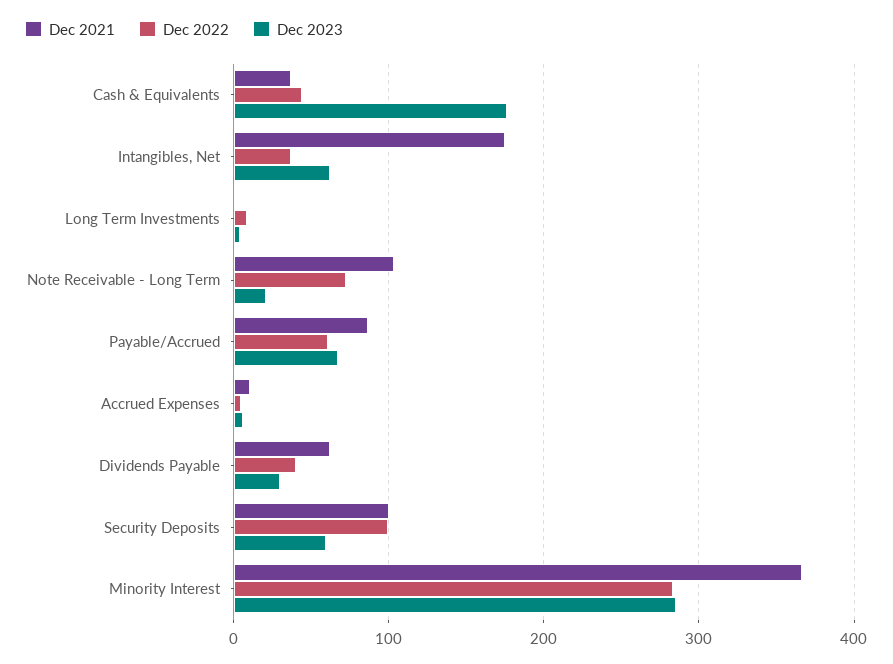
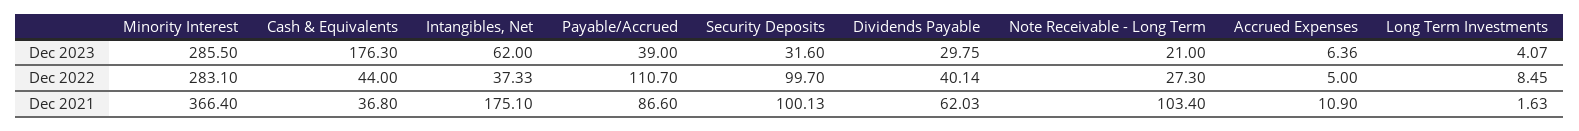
Dec 2022, Note Receivable - Long Term: 70 -> 27.3
Dec 2022, Payable/Accrued: 60 -> 110.7
Dec 2023, Payable/Accrued: 70 -> 39
Dec 2023, Security Deposits: 60 -> 31.6

